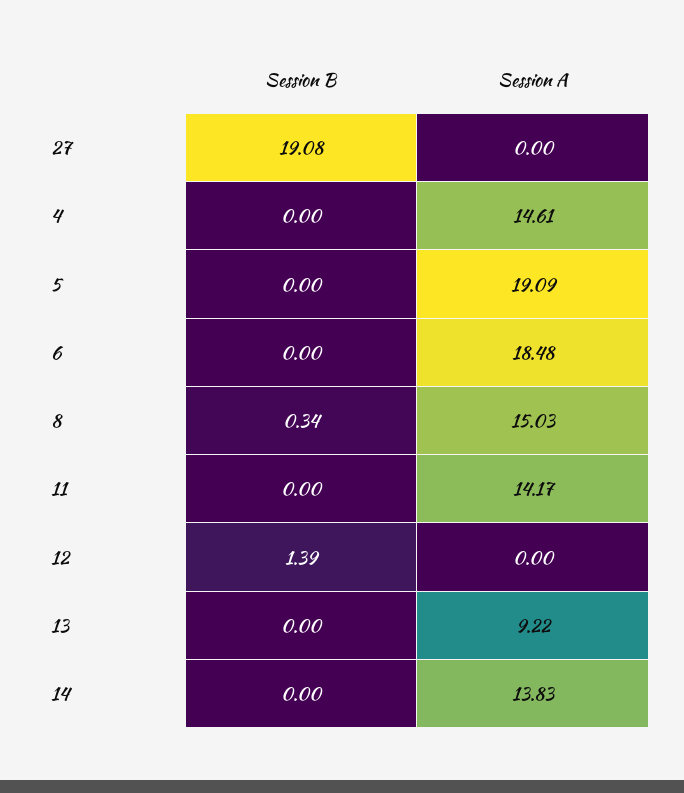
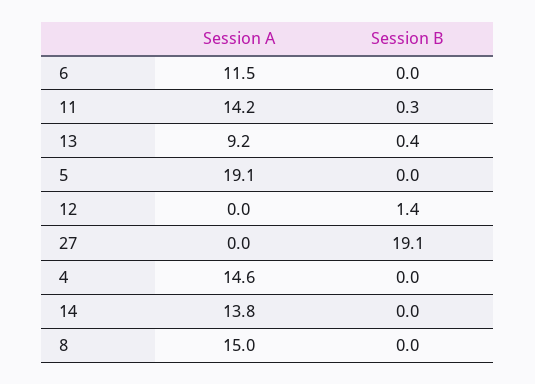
Session A, 6: 18.48 -> 11.5
Session B, 8: 0.34 -> 0
Session B, 11: 0 -> 0.3
Session B, 13: 0 -> 0.4

